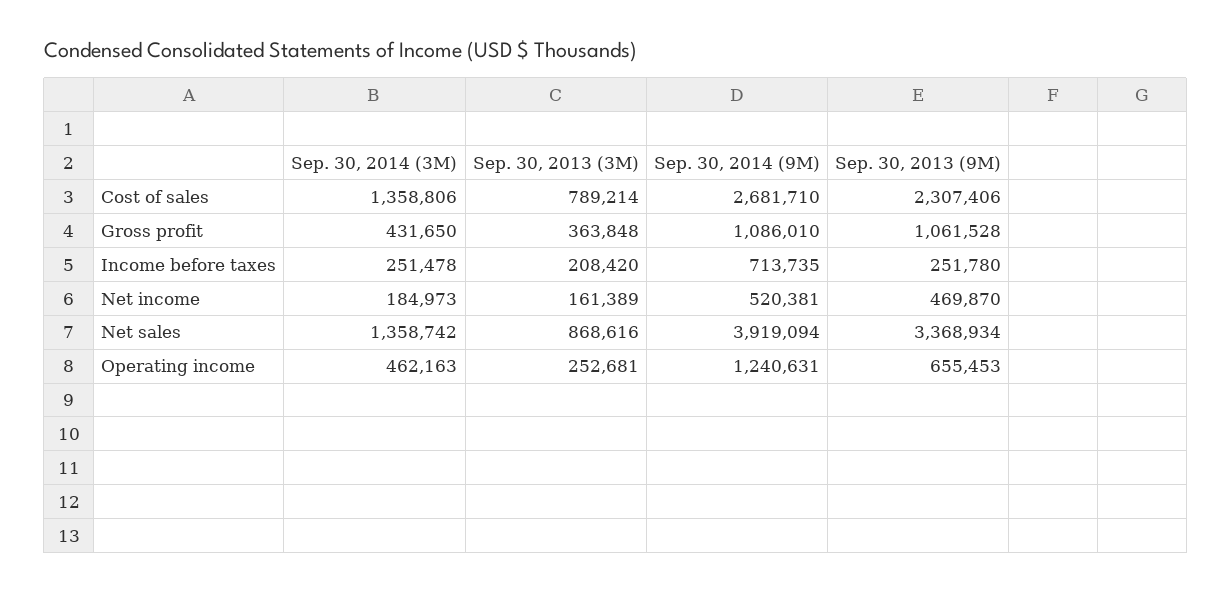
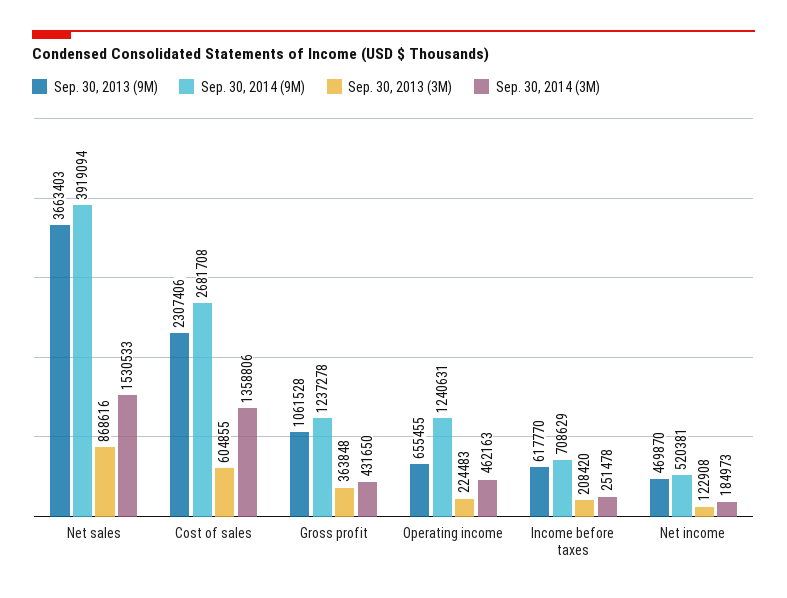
Sep. 30, 2013 (3M), Cost of sales: 789214 -> 604855
Sep. 30, 2014 (9M), Cost of sales: 2681710 -> 2681708
Sep. 30, 2014 (9M), Gross profit: 1086010 -> 1237278
Sep. 30, 2014 (9M), Income before taxes: 713735 -> 708629
Sep. 30, 2013 (9M), Income before taxes: 251780 -> 617770
Sep. 30, 2013 (3M), Net income: 161389 -> 122908
Sep. 30, 2014 (3M), Net sales: 1358742 -> 1530533
Sep. 30, 2013 (9M), Net sales: 3368934 -> 3663403
Sep. 30, 2013 (3M), Operating income: 252681 -> 224483
Sep. 30, 2013 (9M), Operating income: 655453 -> 655455

